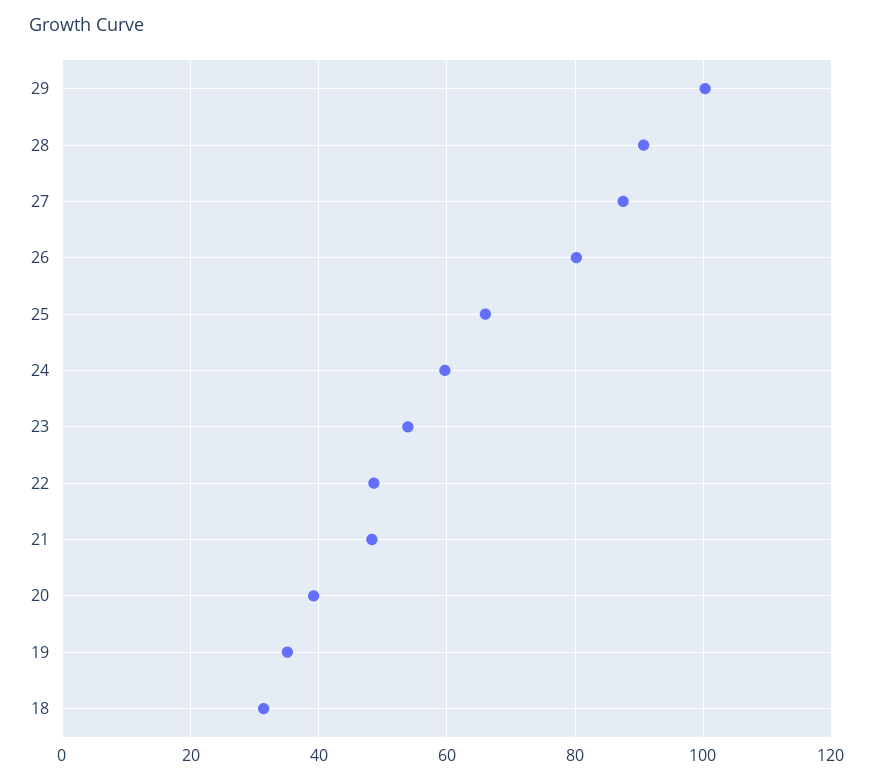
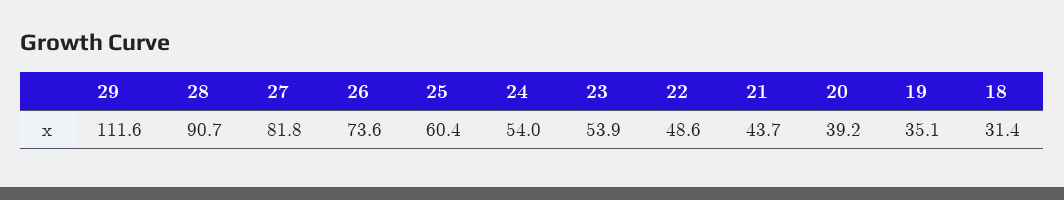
29: 100 -> 111.6
27: 88 -> 81.8
26: 80 -> 73.6
25: 66 -> 60.4
24: 60 -> 54
21: 48 -> 43.7

